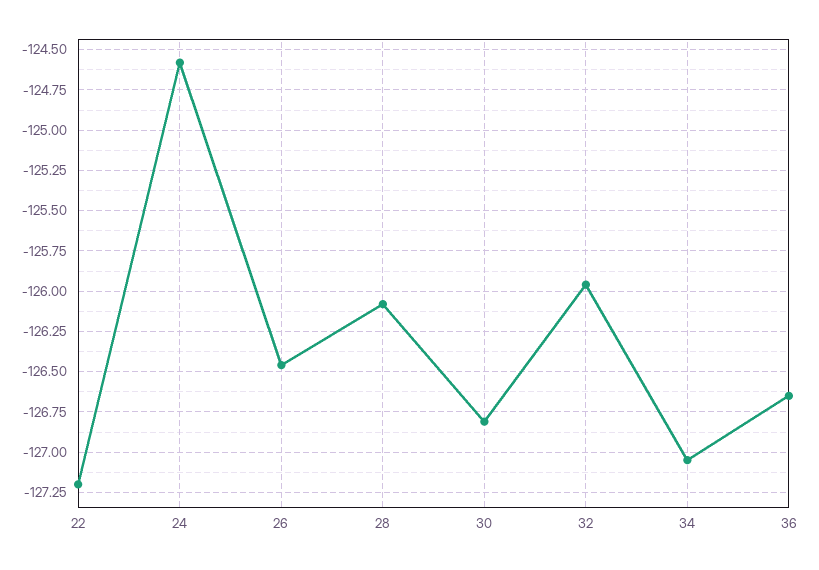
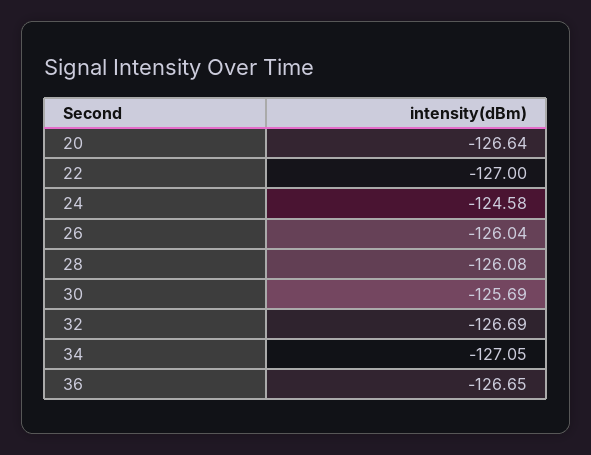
22: -127.2 -> -127
26: -126.45 -> -126.04
30: -126.8 -> -125.69
32: -125.95 -> -126.69
20: none -> -126.64

